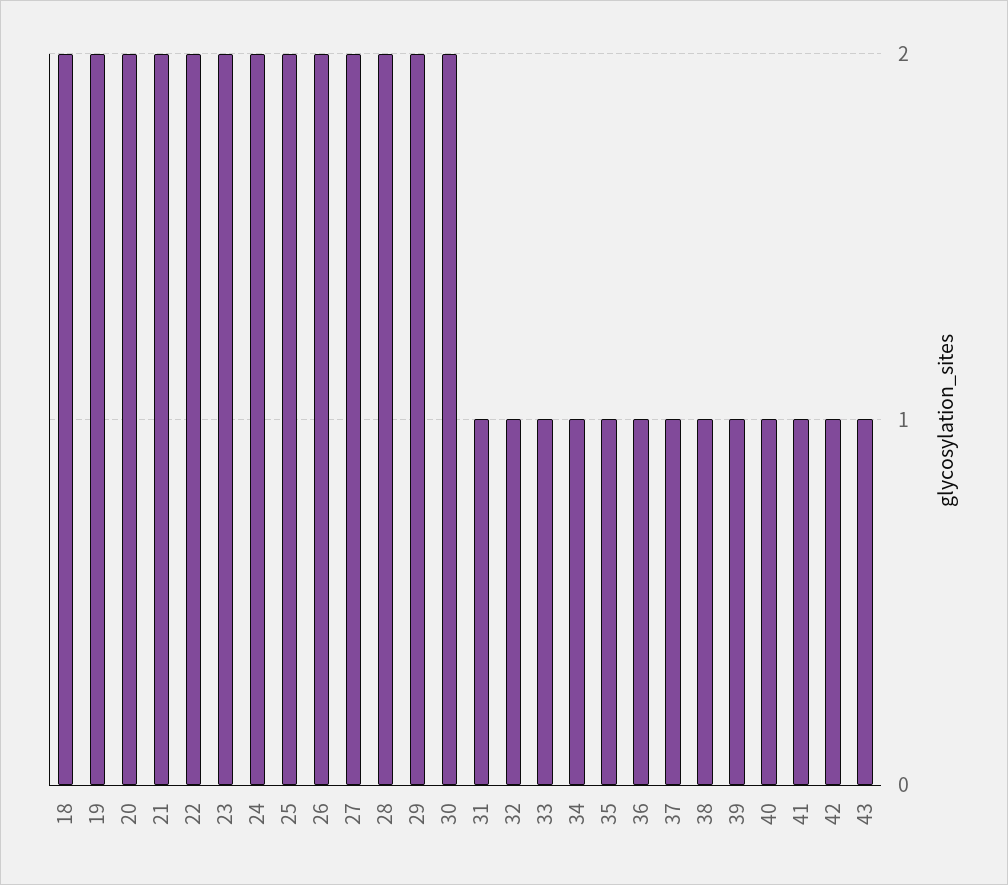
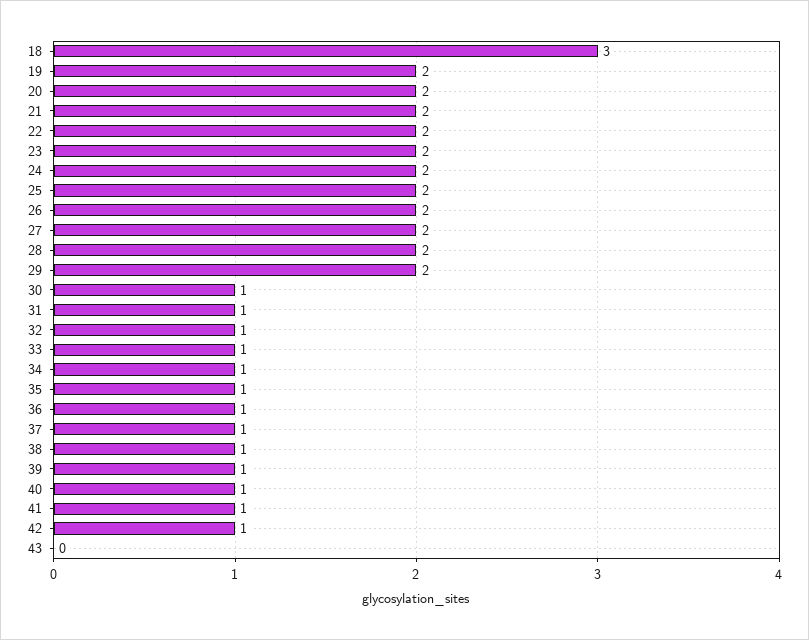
18: 2 -> 3
30: 2 -> 1
43: 1 -> 0

